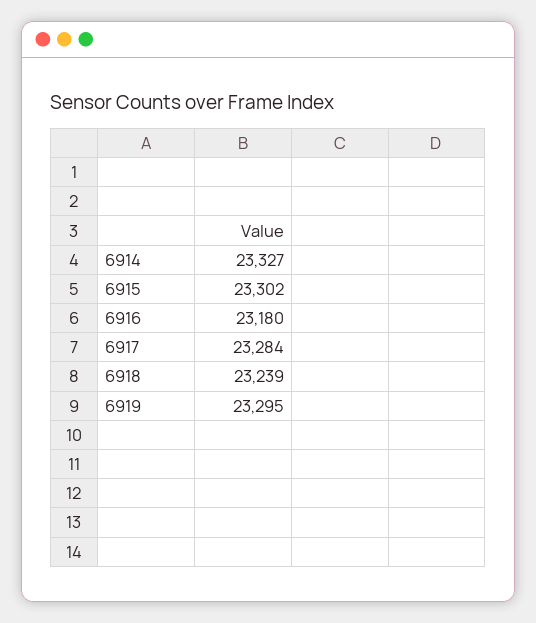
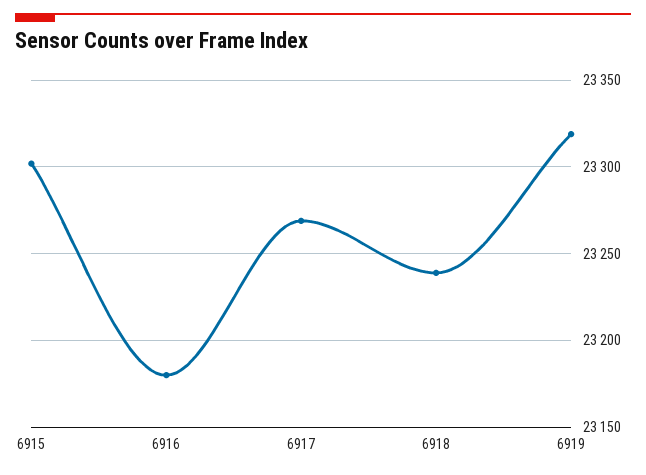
6914: 23327 -> none
6917: 23284 -> 23270
6919: 23295 -> 23320

